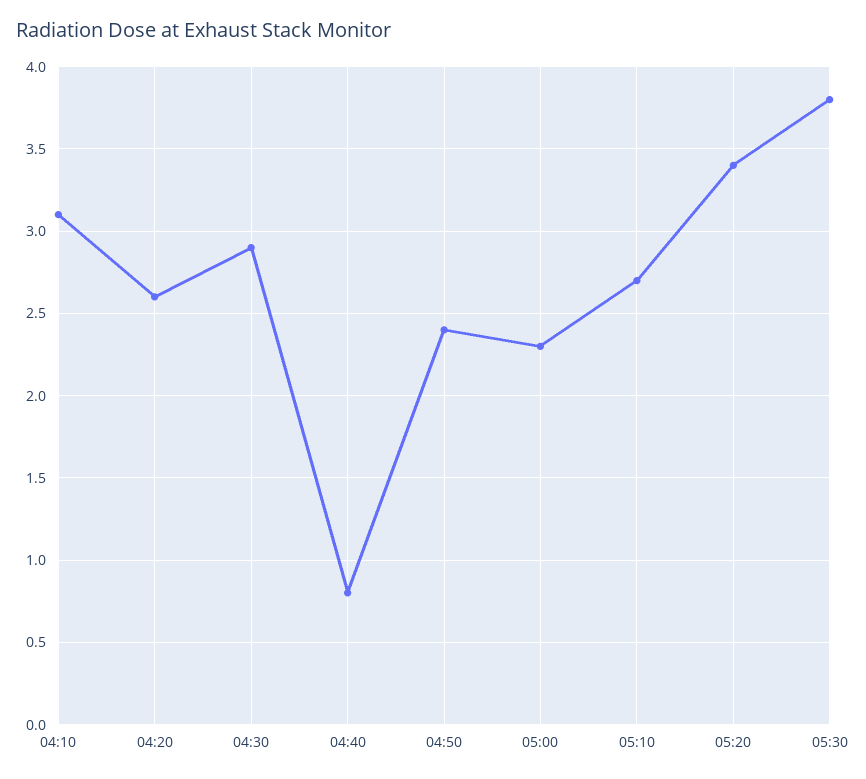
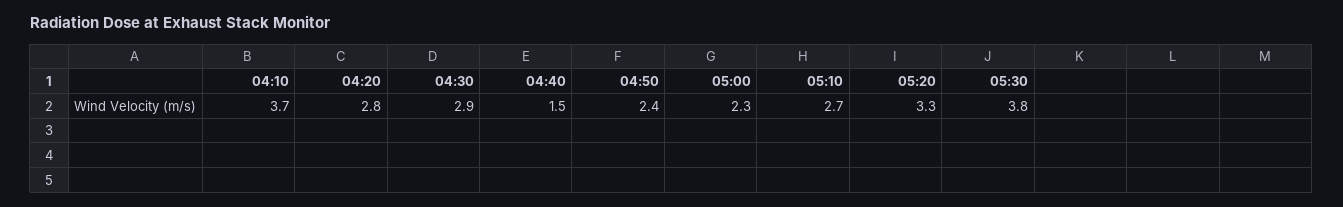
04:10: 3.1 -> 3.7
04:20: 2.6 -> 2.8
04:40: 0.8 -> 1.5
05:20: 3.4 -> 3.3

